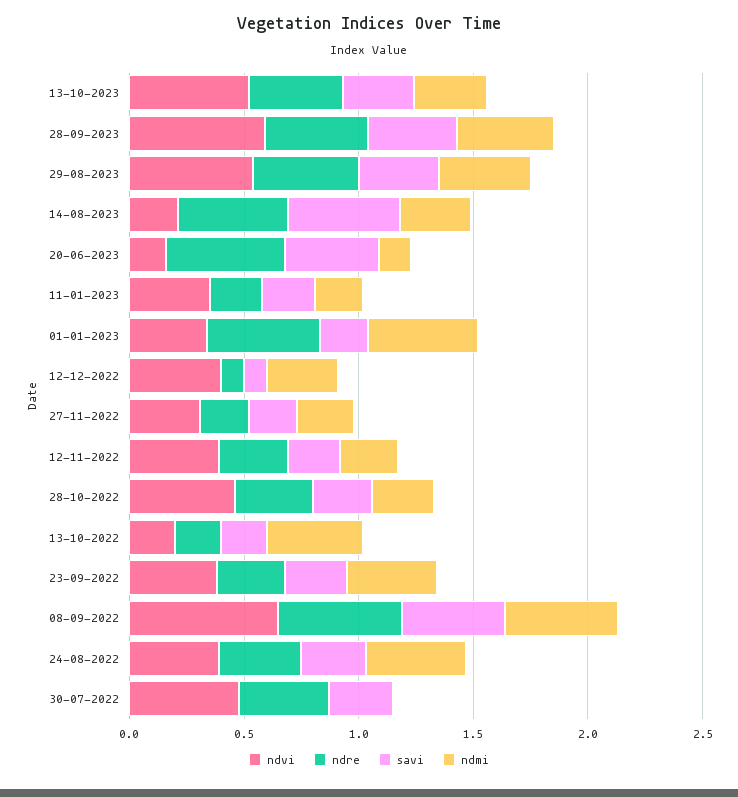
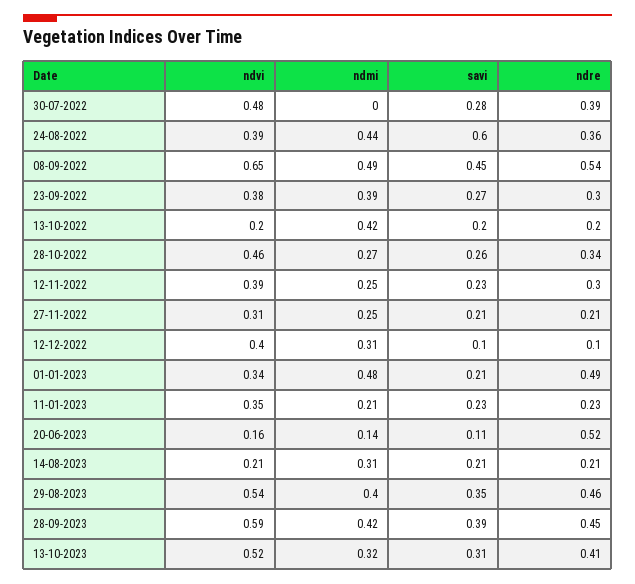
ndre, 14-08-2023: 0.5 -> 0.21
savi, 14-08-2023: 0.5 -> 0.21
savi, 20-06-2023: 0.4 -> 0.11
savi, 24-08-2022: 0.3 -> 0.6

